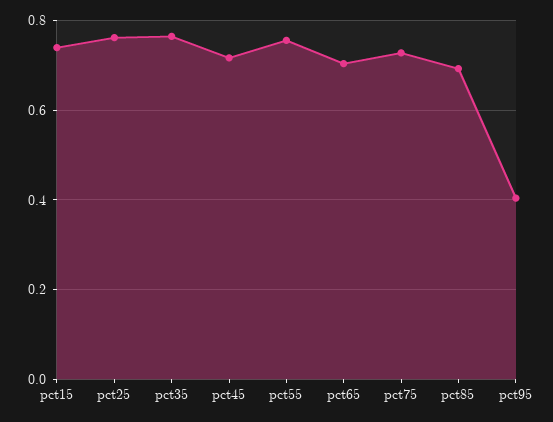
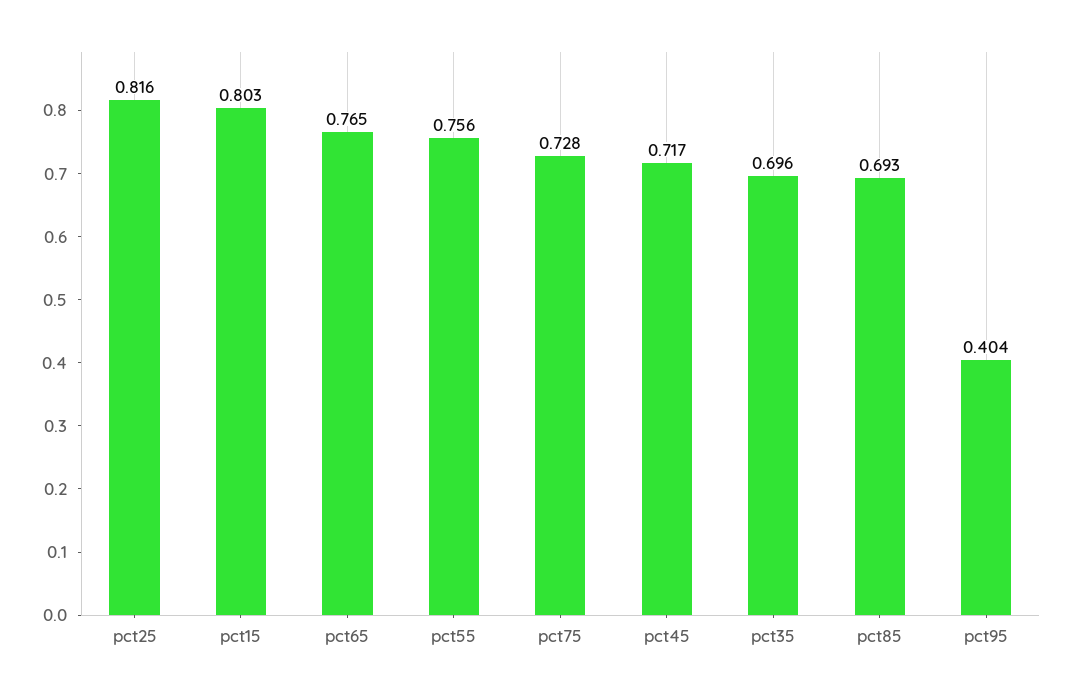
pct15: 0.74 -> 0.803
pct25: 0.76 -> 0.816
pct35: 0.76 -> 0.696
pct65: 0.7 -> 0.765

